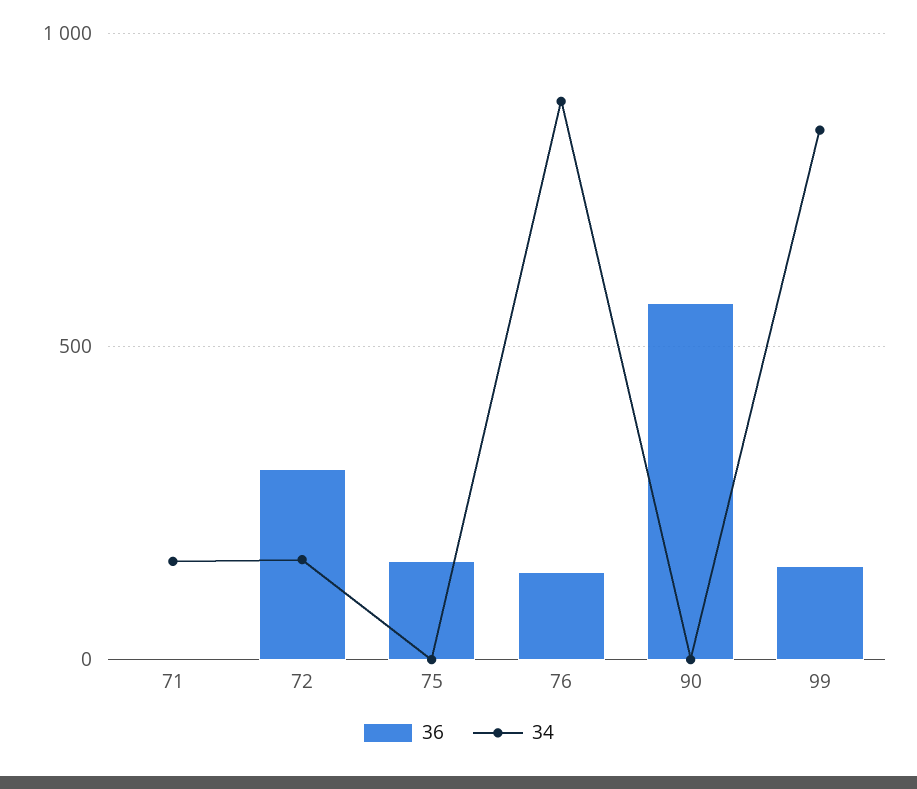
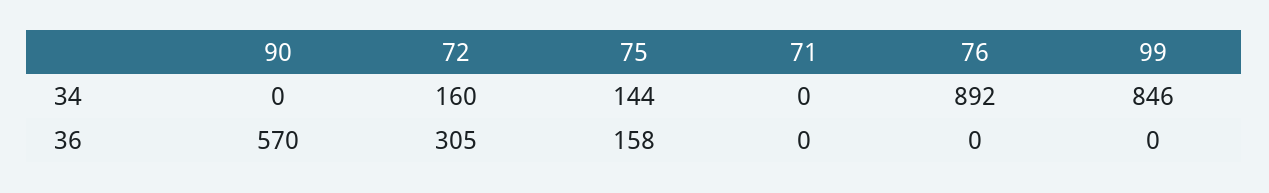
34, 71: 150 -> 0
34, 75: 0 -> 144
36, 76: 150 -> 0
36, 99: 150 -> 0

